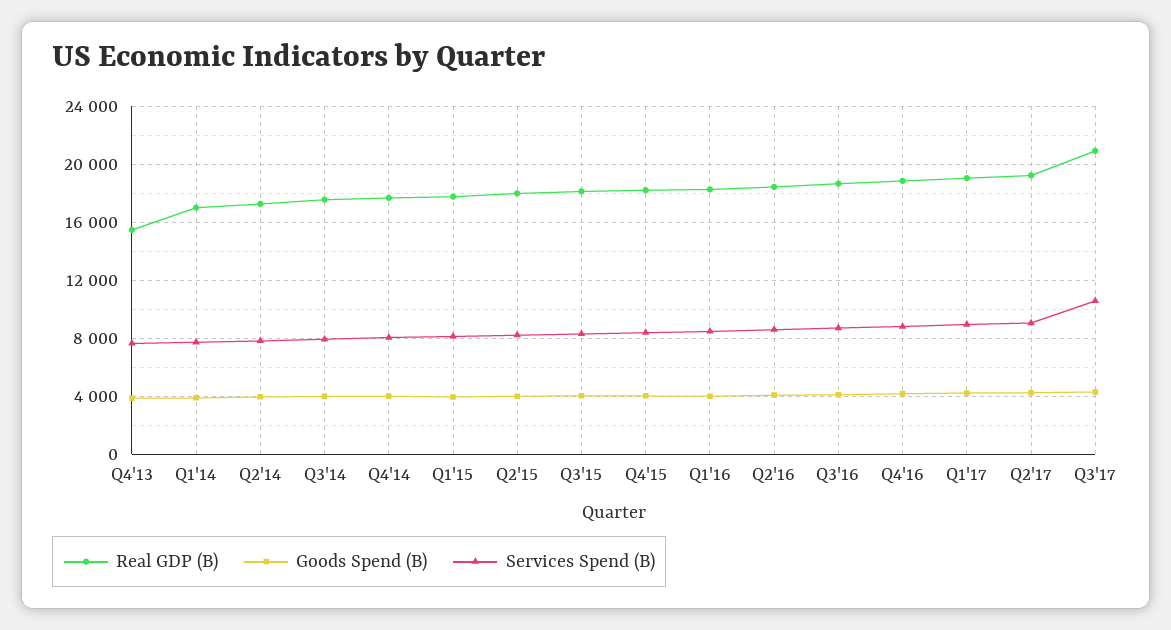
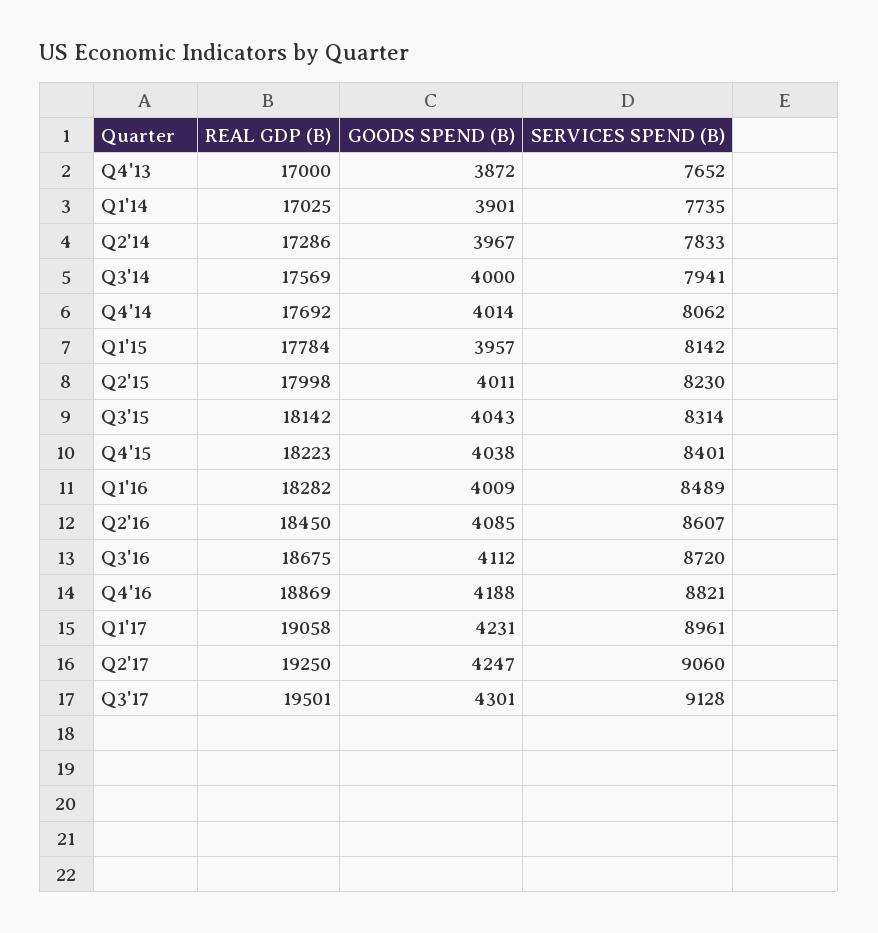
Real GDP (B), Q4'13: 15500 -> 17000
Real GDP (B), Q3'17: 21000 -> 19501
Services Spend (B), Q3'17: 10500 -> 9128

